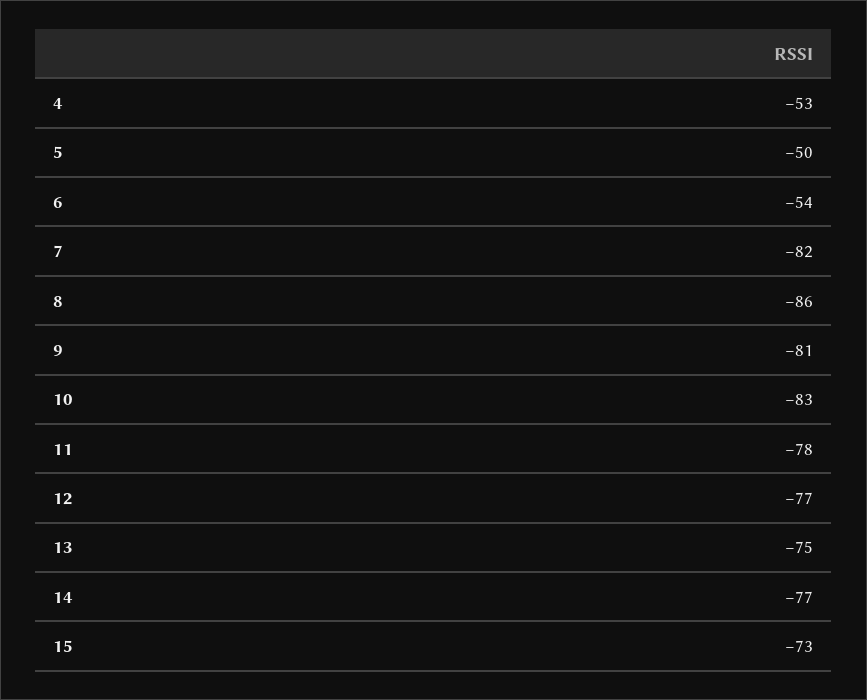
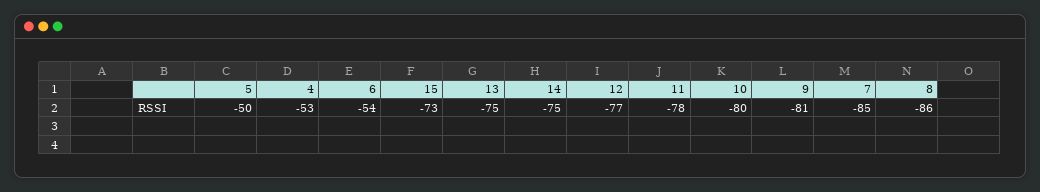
7: -82 -> -85
10: -83 -> -80
14: -77 -> -75

